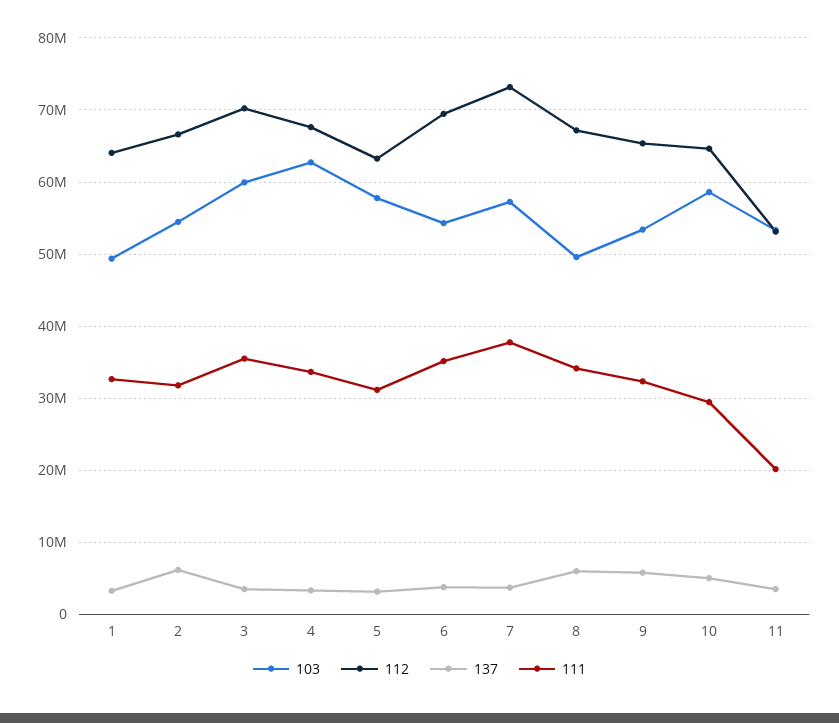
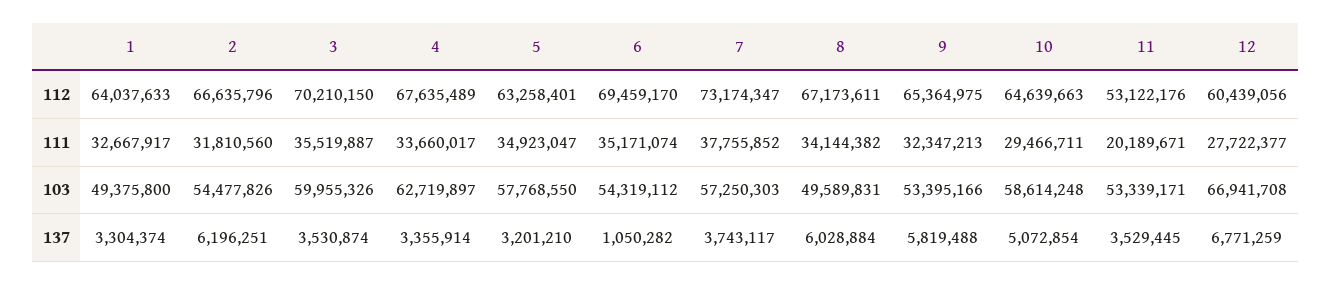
111, 5: 31000000 -> 34923047
137, 6: 4000000 -> 1050282
112, 12: none -> 60439056
111, 12: none -> 27722377
103, 12: none -> 66941708
137, 12: none -> 6771259

